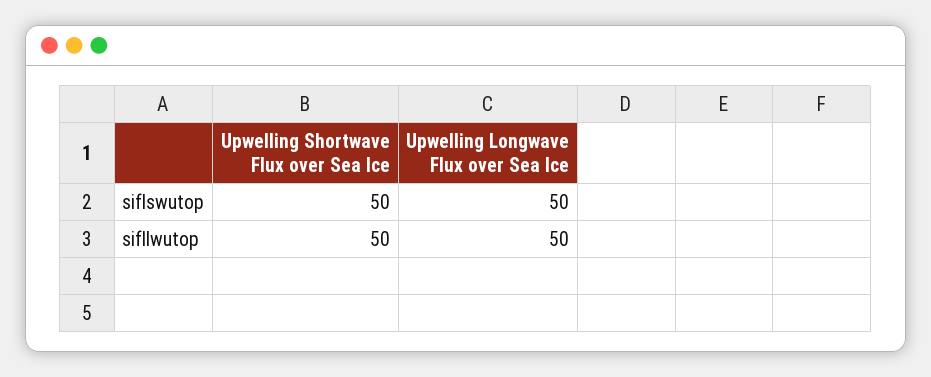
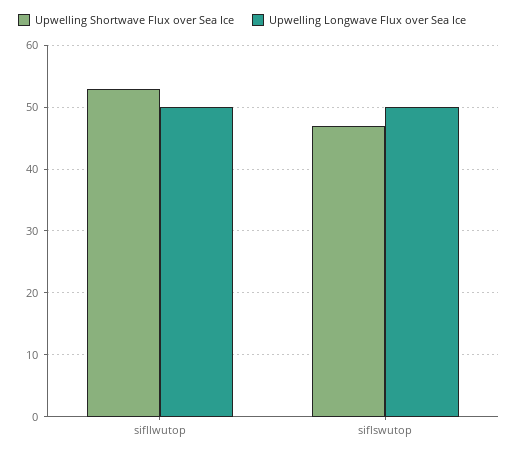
Upwelling Shortwave Flux over Sea Ice, siflswutop: 50 -> 47
Upwelling Shortwave Flux over Sea Ice, sifllwutop: 50 -> 53

